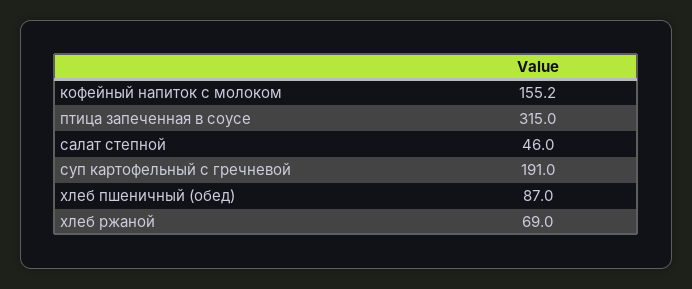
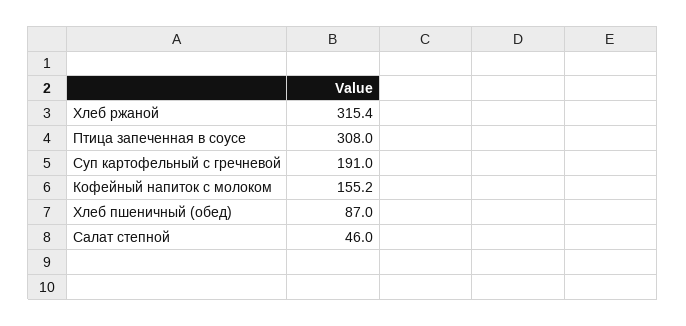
птица запеченная в соусе: 315 -> 308
хлеб ржаной: 69 -> 315.4

